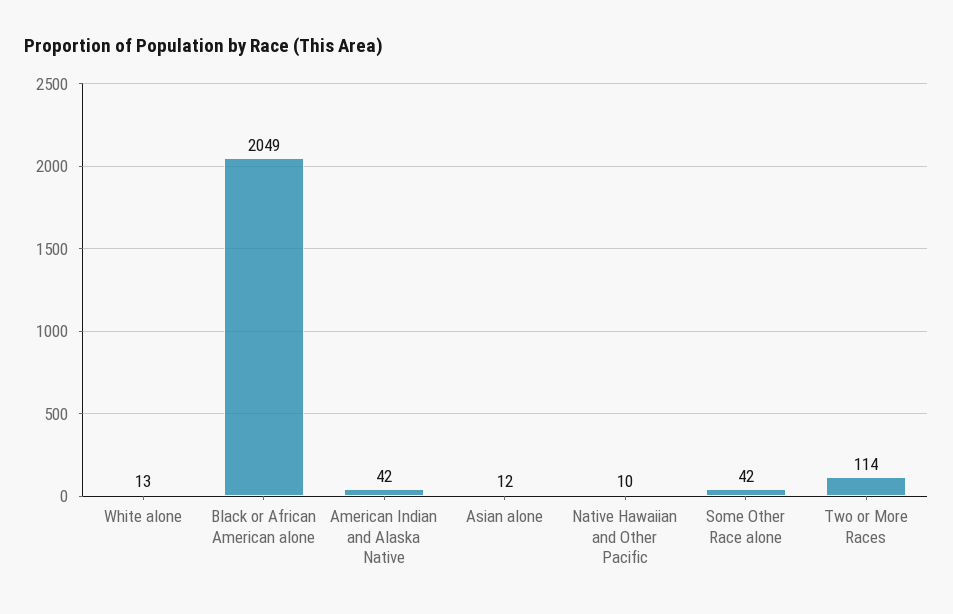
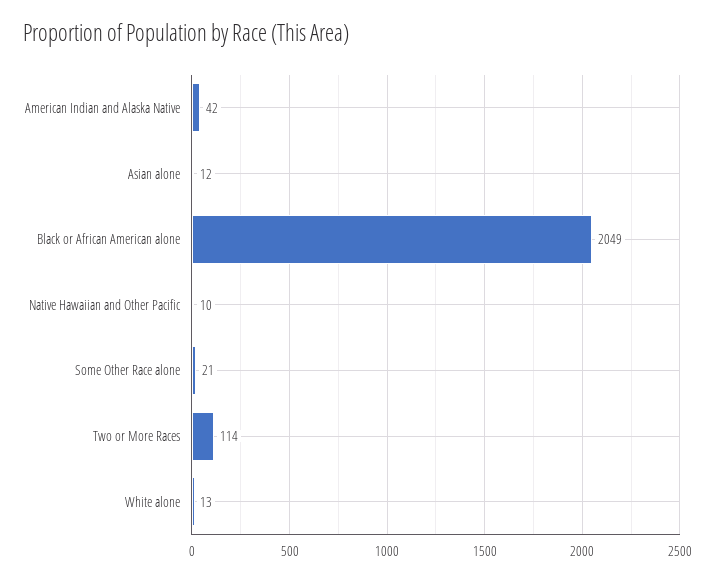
Some Other Race alone: 42 -> 21

